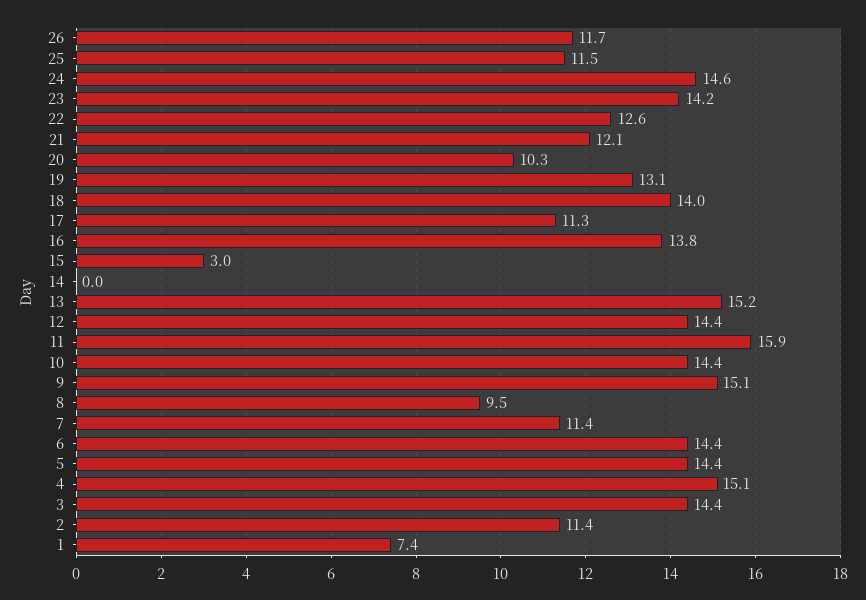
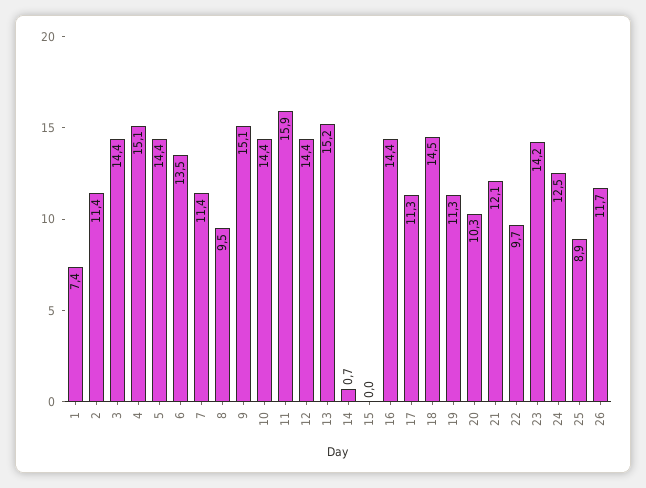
25: 11.5 -> 8.9
24: 14.6 -> 12.5
22: 12.6 -> 9.7
19: 13.1 -> 11.3
18: 14 -> 14.5
16: 13.8 -> 14.4
15: 3 -> 0
14: 0 -> 0.7
6: 14.4 -> 13.5

